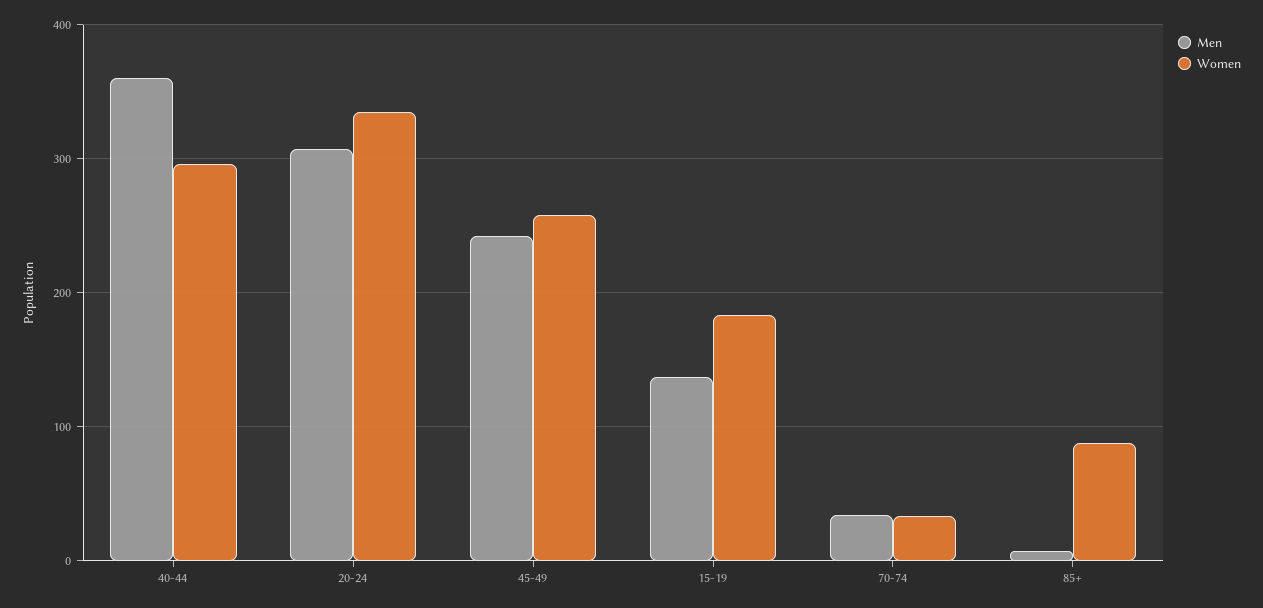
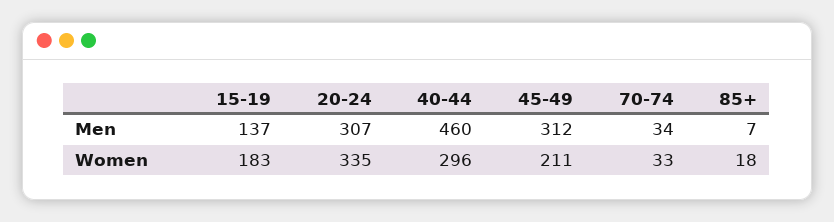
Men, 40-44: 360 -> 460
Men, 45-49: 240 -> 312
Women, 45-49: 260 -> 211
Women, 85+: 90 -> 18

